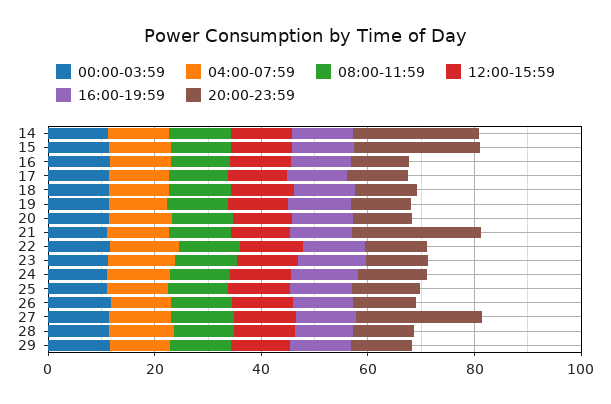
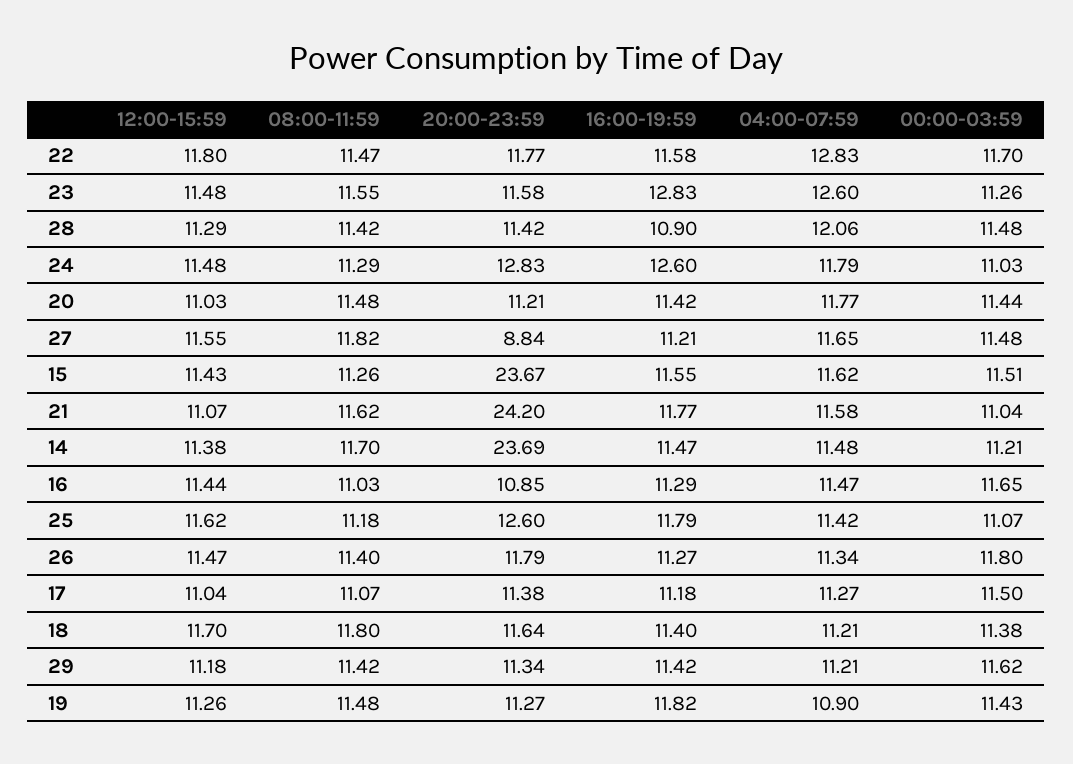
20:00-23:59, 27: 25 -> 8.84

